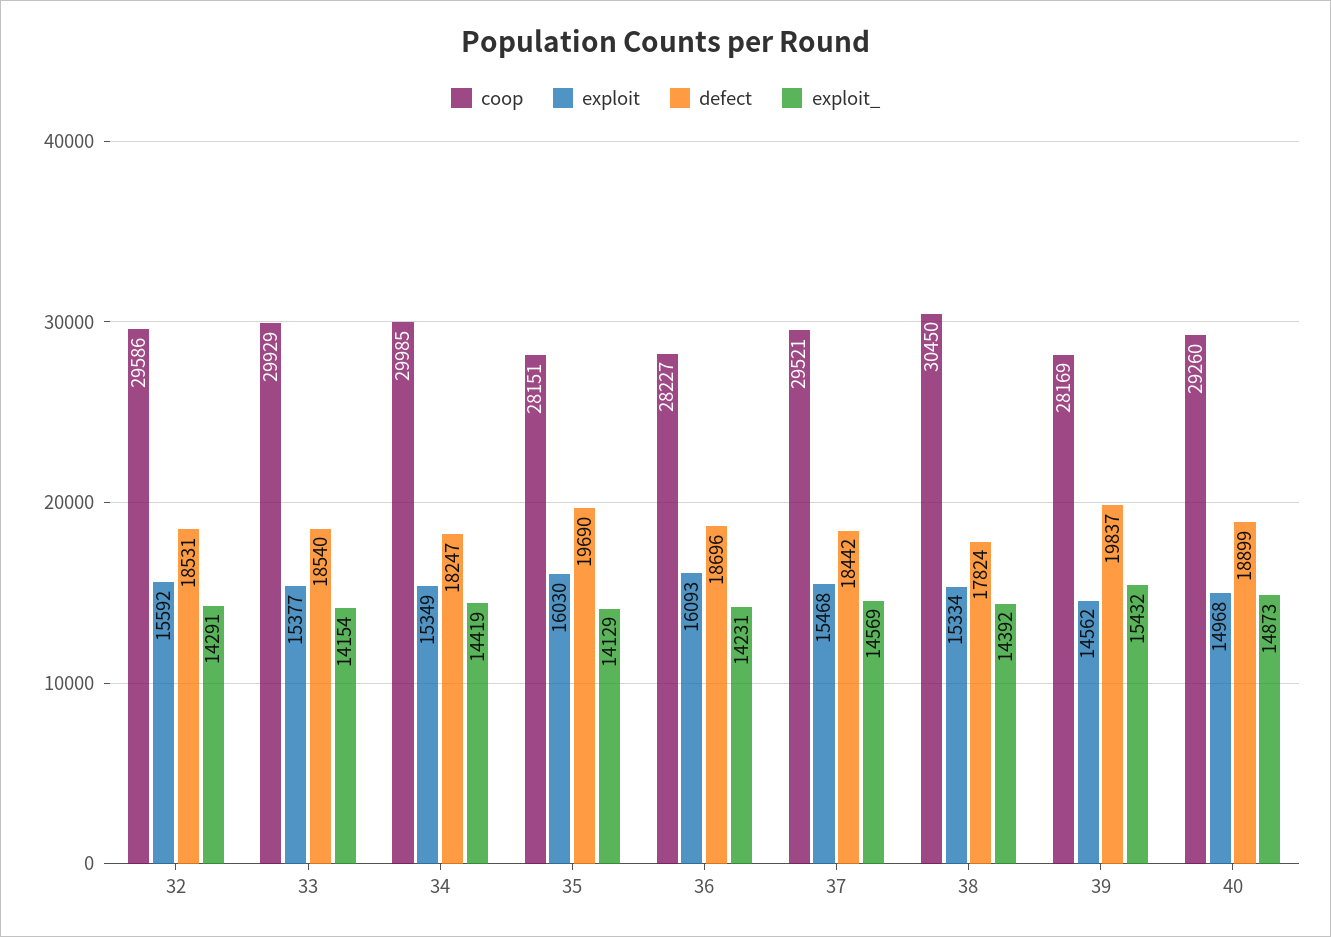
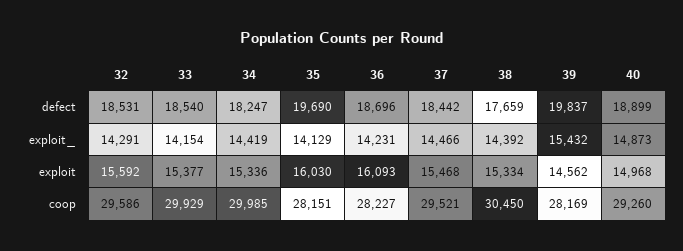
exploit, 34: 15349 -> 15336
exploit_, 37: 14569 -> 14466
defect, 38: 17824 -> 17659

